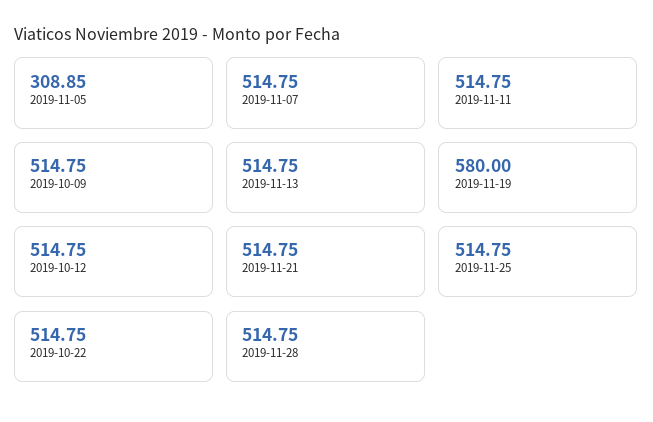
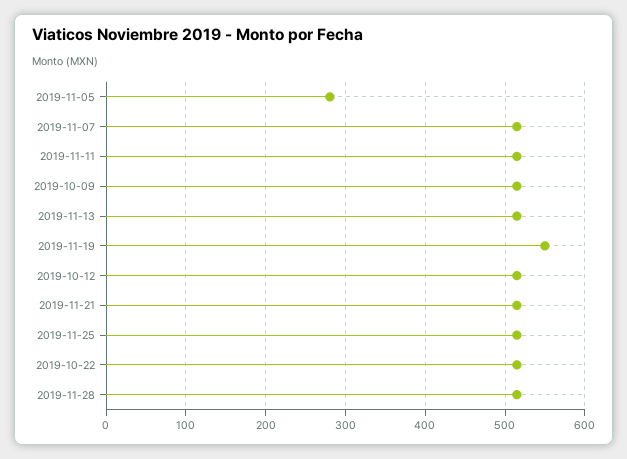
2019-11-05: 308.85 -> 280
2019-11-19: 580 -> 550

